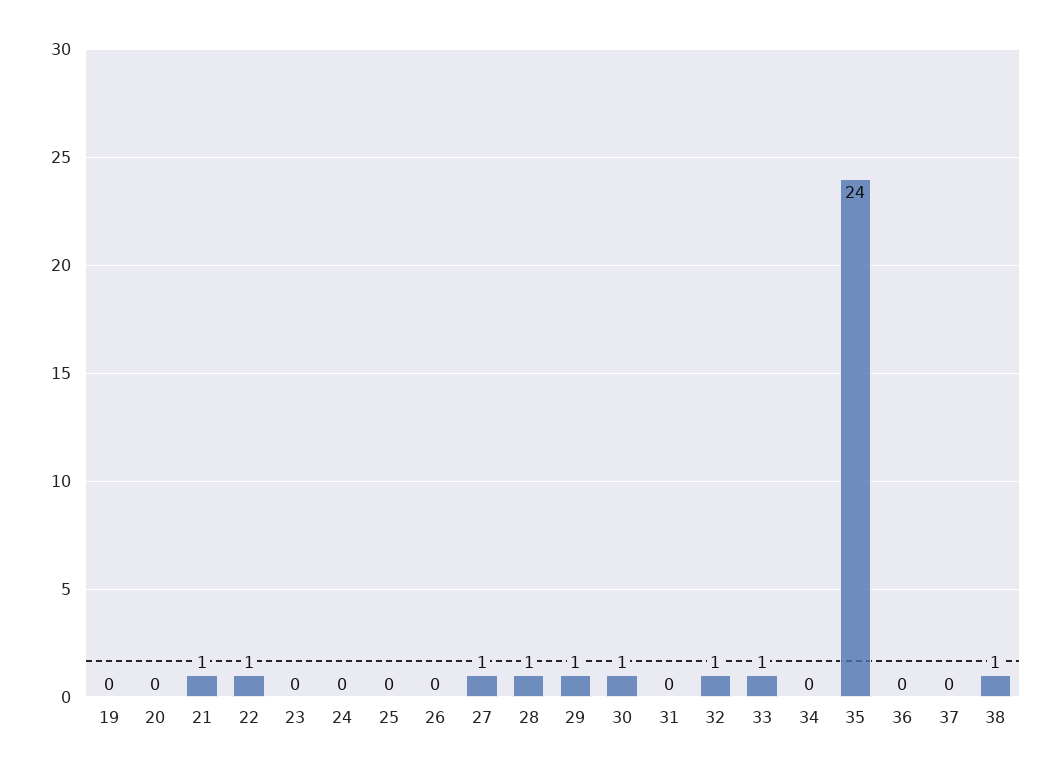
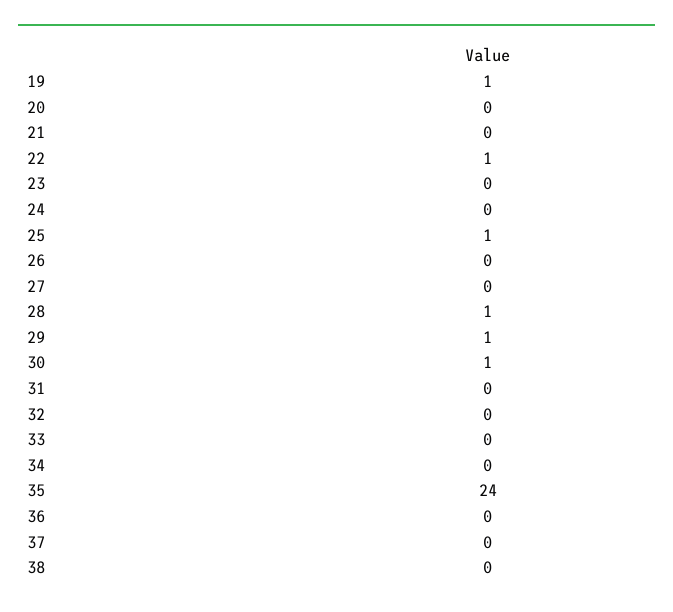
19: 0 -> 1
21: 1 -> 0
25: 0 -> 1
27: 1 -> 0
32: 1 -> 0
33: 1 -> 0
38: 1 -> 0

